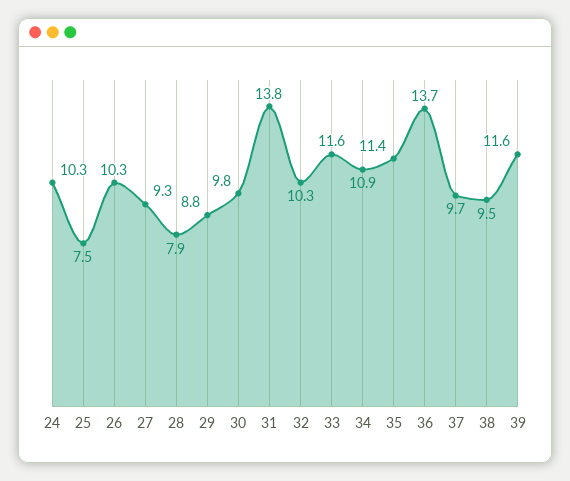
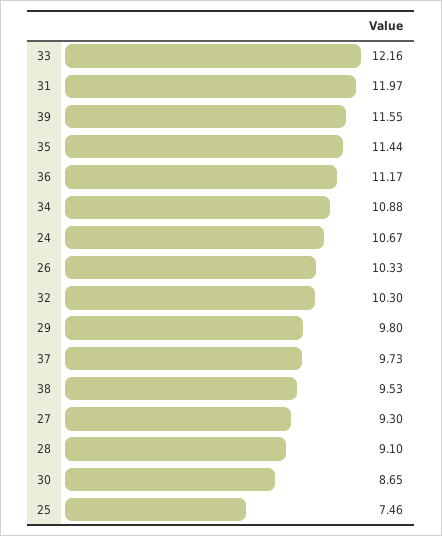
24: 10.3 -> 10.67
28: 7.9 -> 9.1
29: 8.8 -> 9.8
30: 9.8 -> 8.65
31: 13.8 -> 11.97
33: 11.6 -> 12.16
36: 13.7 -> 11.17

